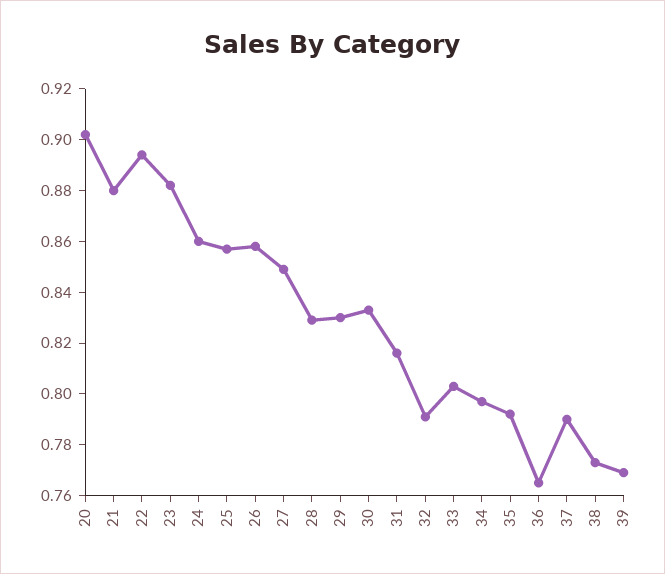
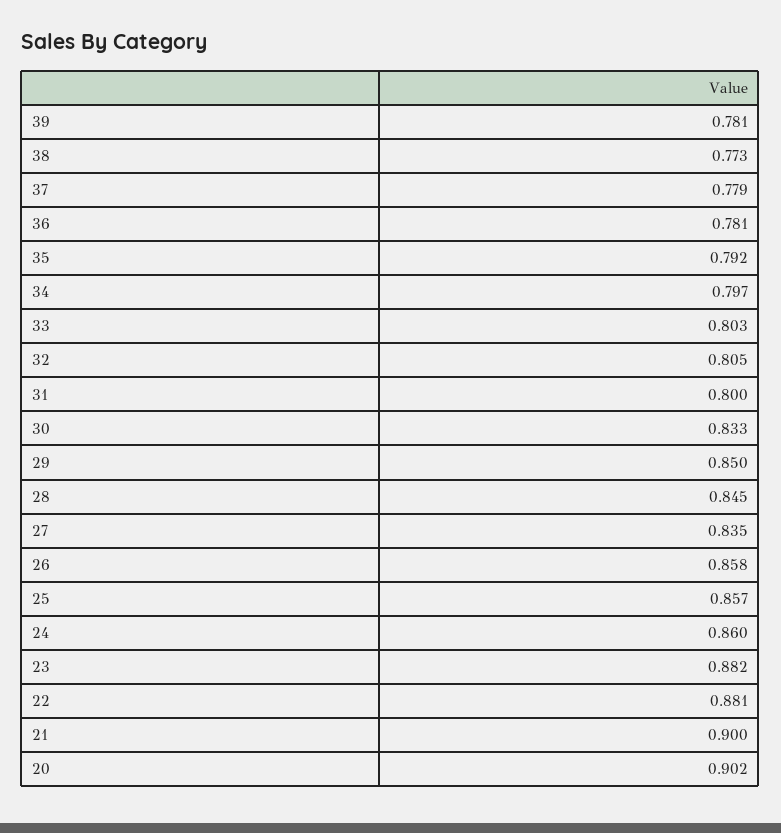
21: 0.88 -> 0.9
22: 0.895 -> 0.881
27: 0.85 -> 0.835
28: 0.83 -> 0.845
29: 0.83 -> 0.85
31: 0.815 -> 0.8
32: 0.79 -> 0.805
36: 0.765 -> 0.781
37: 0.79 -> 0.779
39: 0.77 -> 0.781

